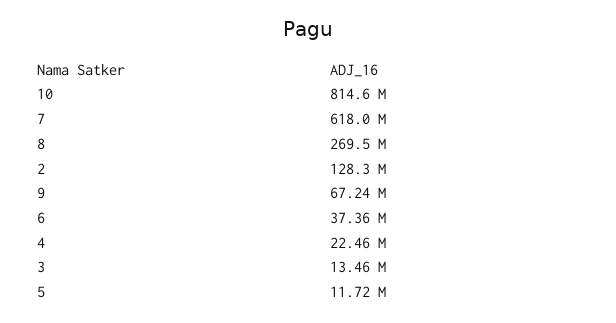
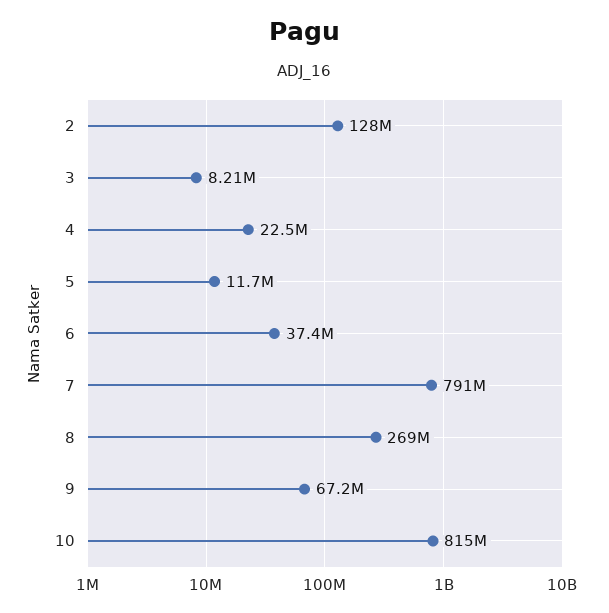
7: 618000000 -> 791000000
3: 13460000 -> 8210000

